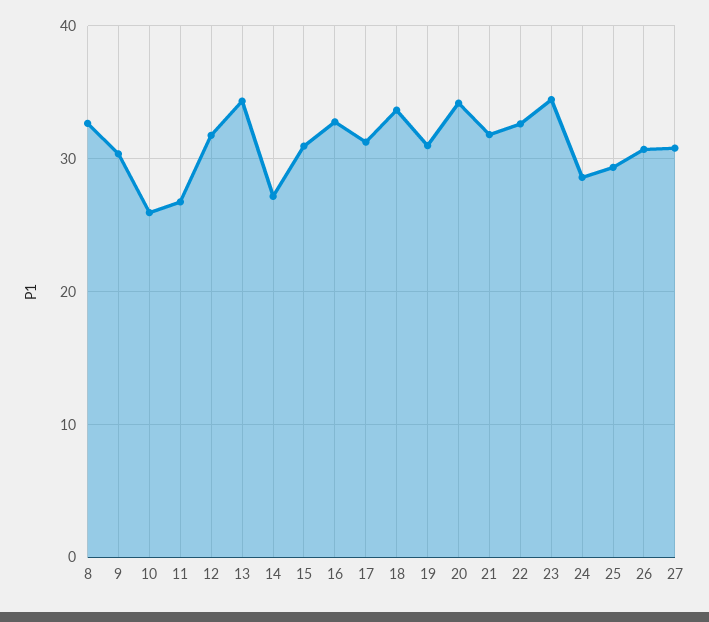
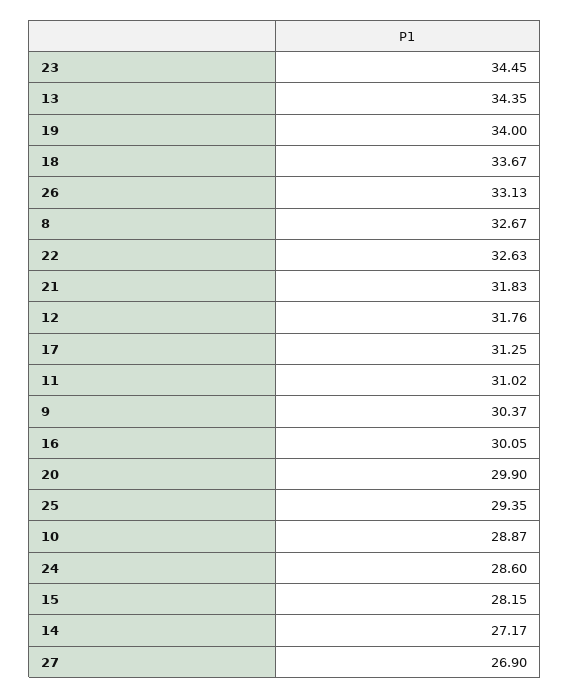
10: 26 -> 28.87
11: 27 -> 31.02
15: 31 -> 28.15
16: 33 -> 30.05
19: 31 -> 34
20: 34 -> 29.9
26: 31 -> 33.13
27: 31 -> 26.9

